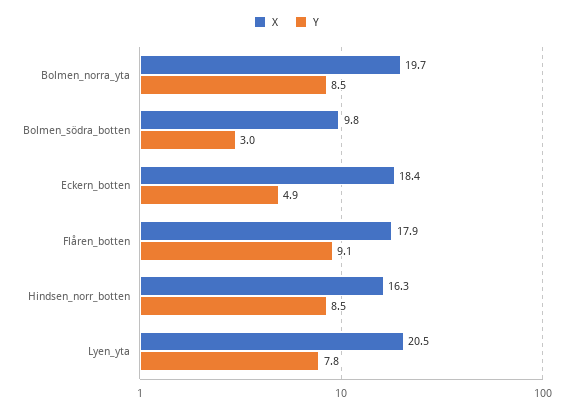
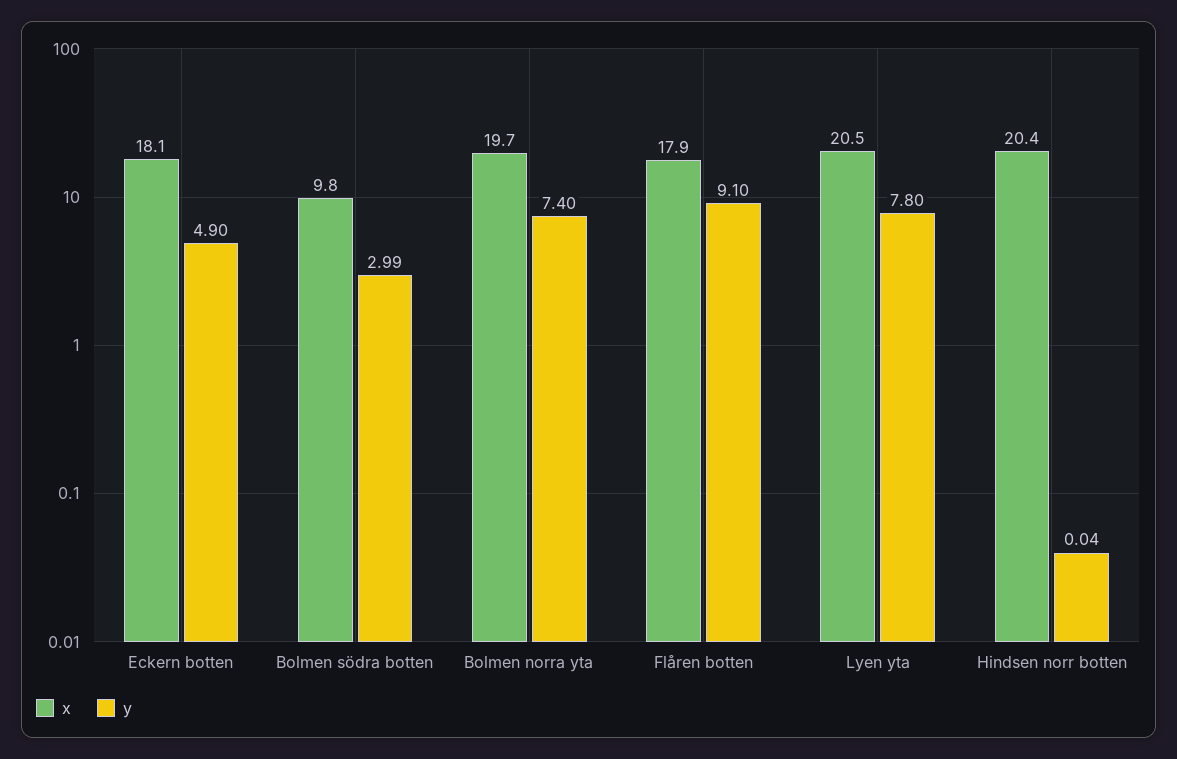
Y, Bolmen_norra_yta: 8.5 -> 7.4
X, Eckern_botten: 18.4 -> 18.1
X, Hindsen_norr_botten: 16.3 -> 20.4
Y, Hindsen_norr_botten: 8.5 -> 0.04

